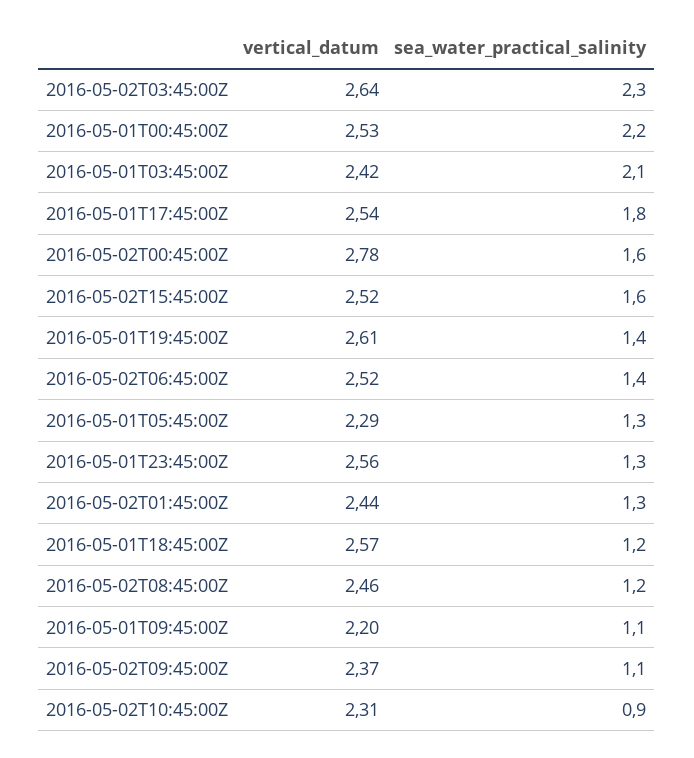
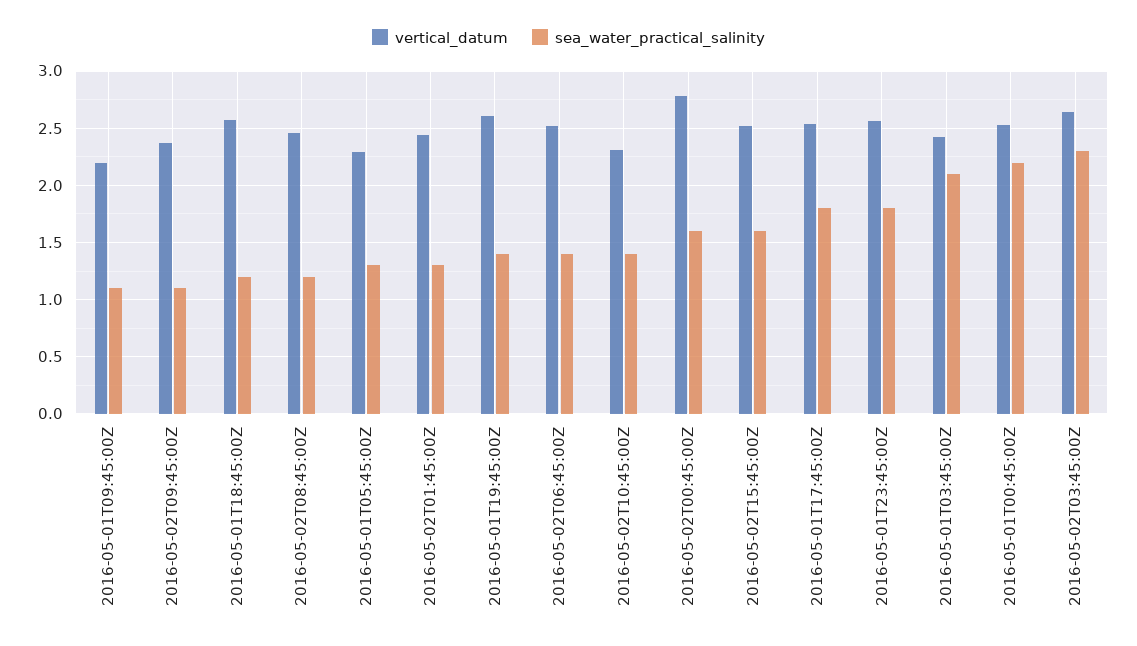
sea_water_practical_salinity, 2016-05-01T23:45:00Z: 1.3 -> 1.8
sea_water_practical_salinity, 2016-05-02T10:45:00Z: 0.9 -> 1.4

